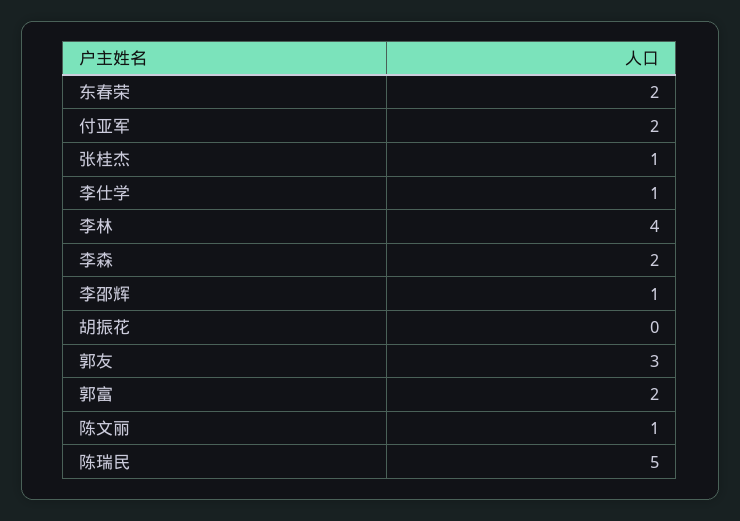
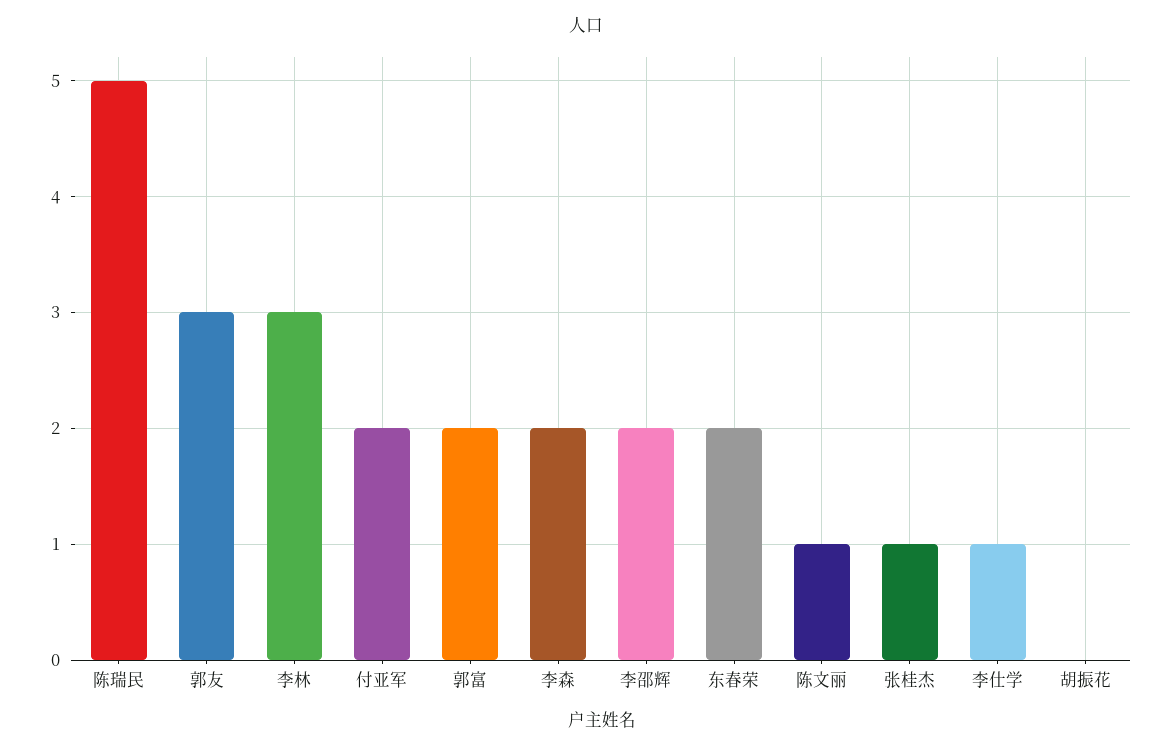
李林: 4 -> 3
李邵辉: 1 -> 2

